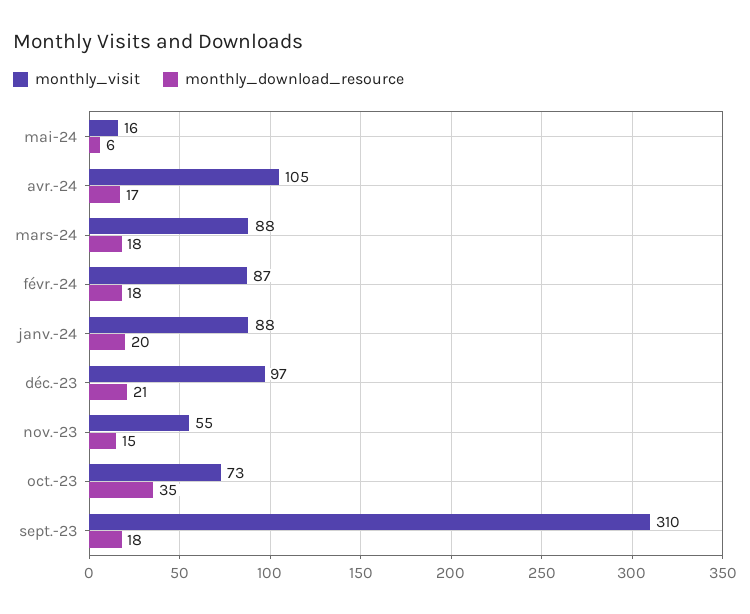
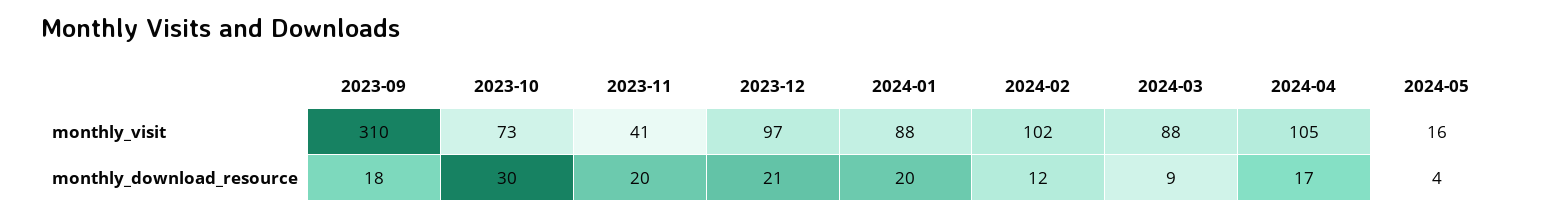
monthly_download_resource, mai-24: 6 -> 4
monthly_download_resource, mars-24: 18 -> 9
monthly_visit, févr.-24: 87 -> 102
monthly_download_resource, févr.-24: 18 -> 12
monthly_visit, nov.-23: 55 -> 41
monthly_download_resource, nov.-23: 15 -> 20
monthly_download_resource, oct.-23: 35 -> 30

